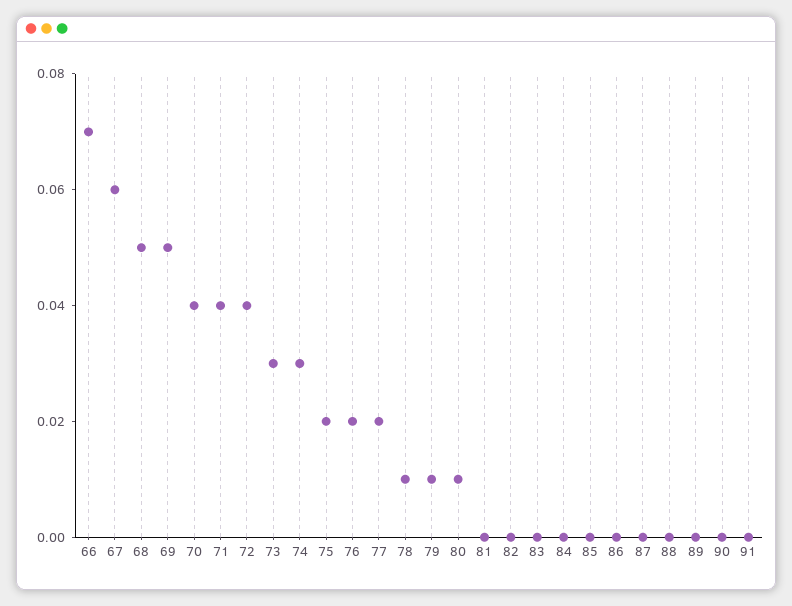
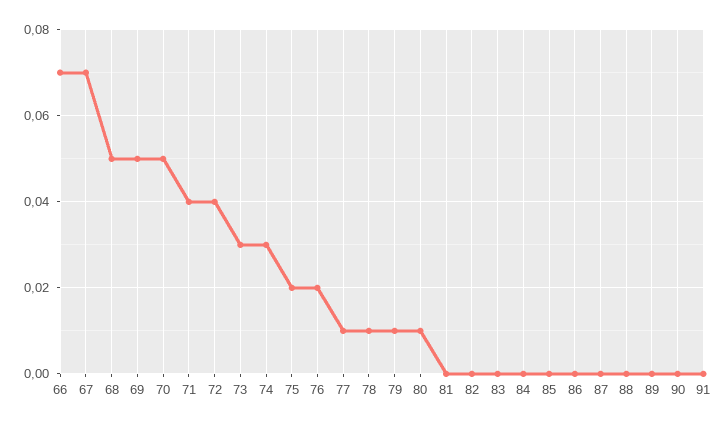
67: 0.06 -> 0.07
70: 0.04 -> 0.05
77: 0.02 -> 0.01

